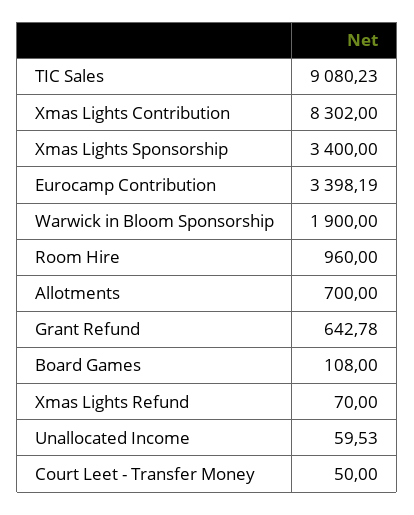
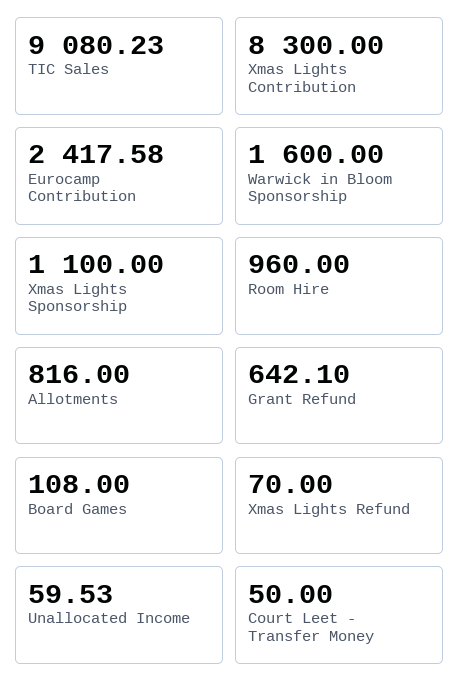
Xmas Lights Contribution: 8302 -> 8300
Xmas Lights Sponsorship: 3400 -> 1100
Eurocamp Contribution: 3398.19 -> 2417.58
Warwick in Bloom Sponsorship: 1900 -> 1600
Allotments: 700 -> 816
Grant Refund: 642.78 -> 642.1

